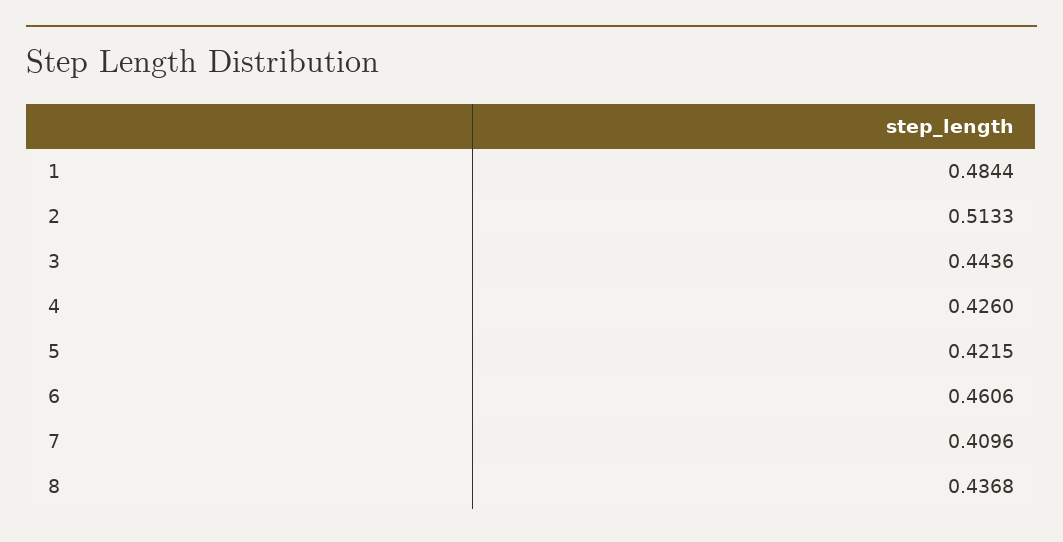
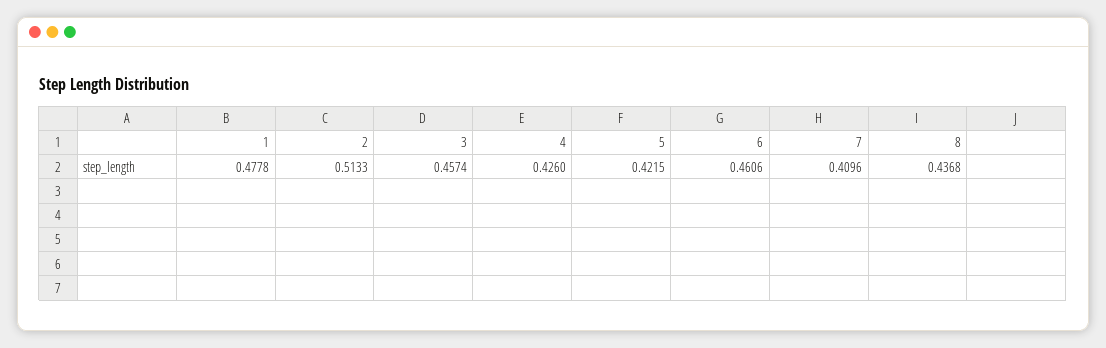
1: 0.4844 -> 0.4778
3: 0.4436 -> 0.4574

